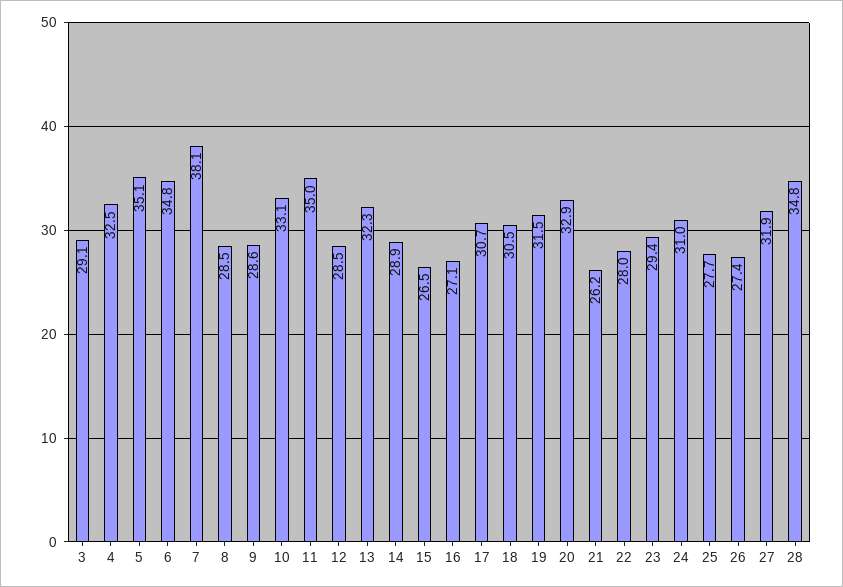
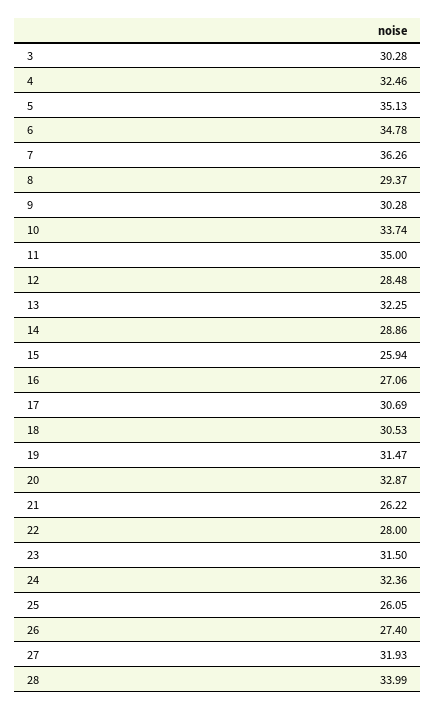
3: 29.1 -> 30.28
7: 38.1 -> 36.26
8: 28.5 -> 29.37
9: 28.6 -> 30.28
10: 33.1 -> 33.74
15: 26.5 -> 25.94
23: 29.4 -> 31.5
24: 31 -> 32.36
25: 27.7 -> 26.05
28: 34.8 -> 33.99

